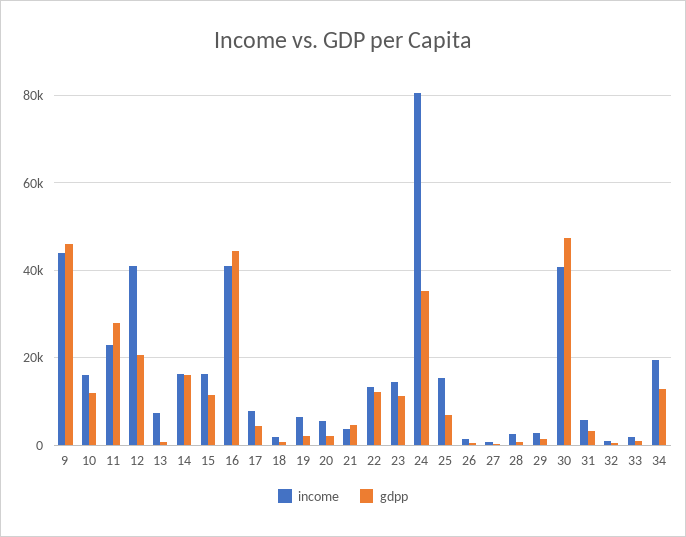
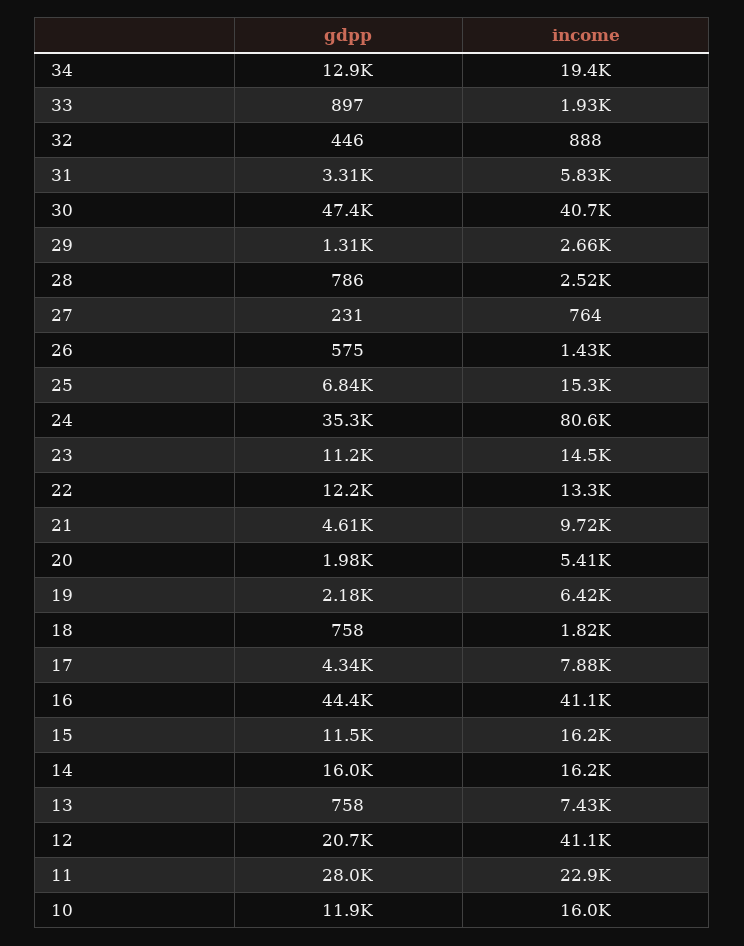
income, 9: 44000 -> none
gdpp, 9: 46000 -> none
income, 21: 4000 -> 9720

